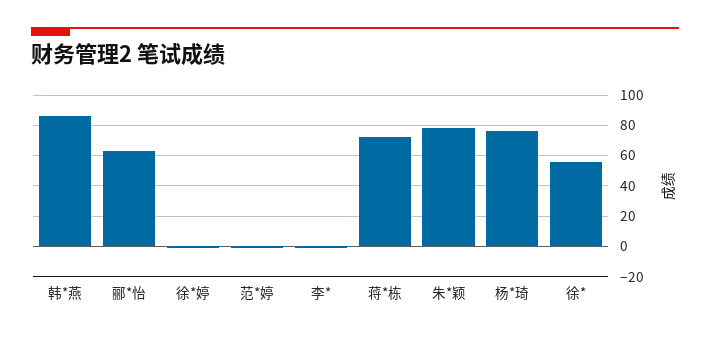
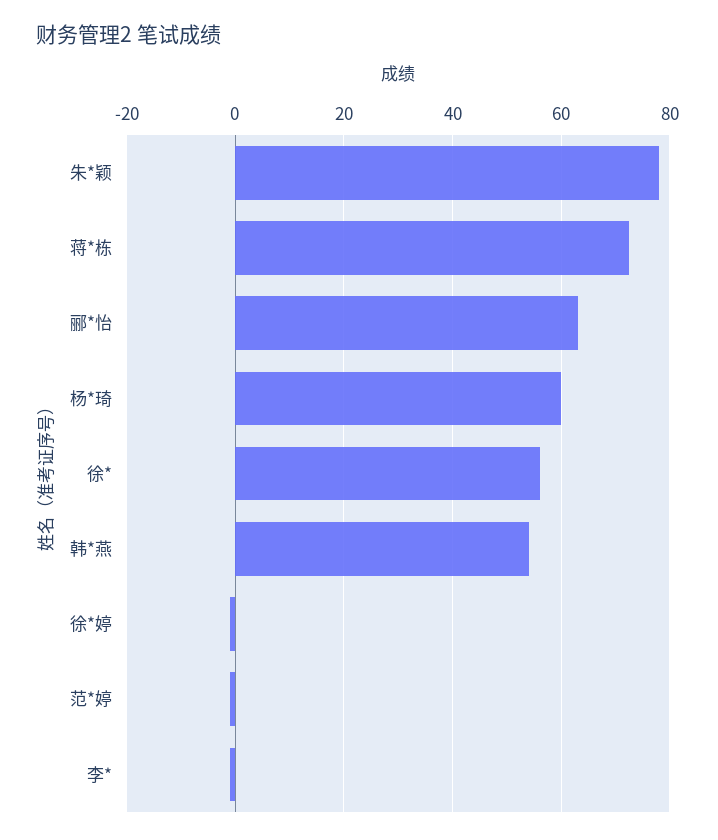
韩*燕: 85 -> 54
杨*琦: 75 -> 60

